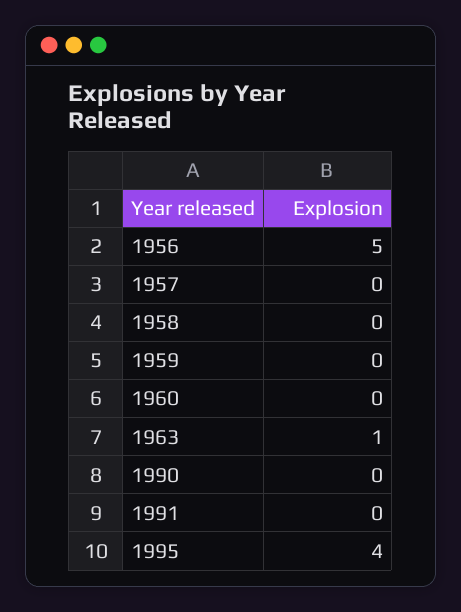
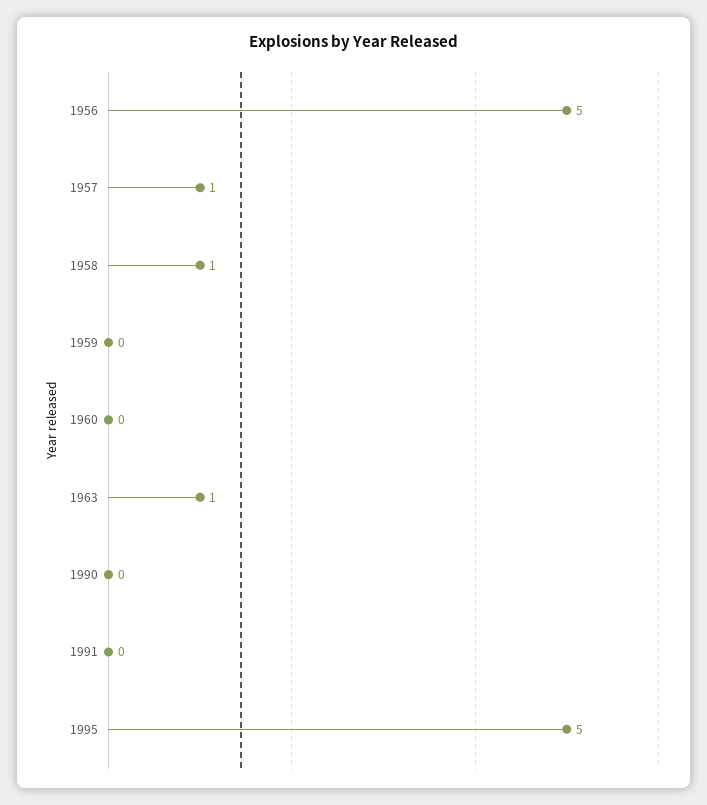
1957: 0 -> 1
1958: 0 -> 1
1995: 4 -> 5

